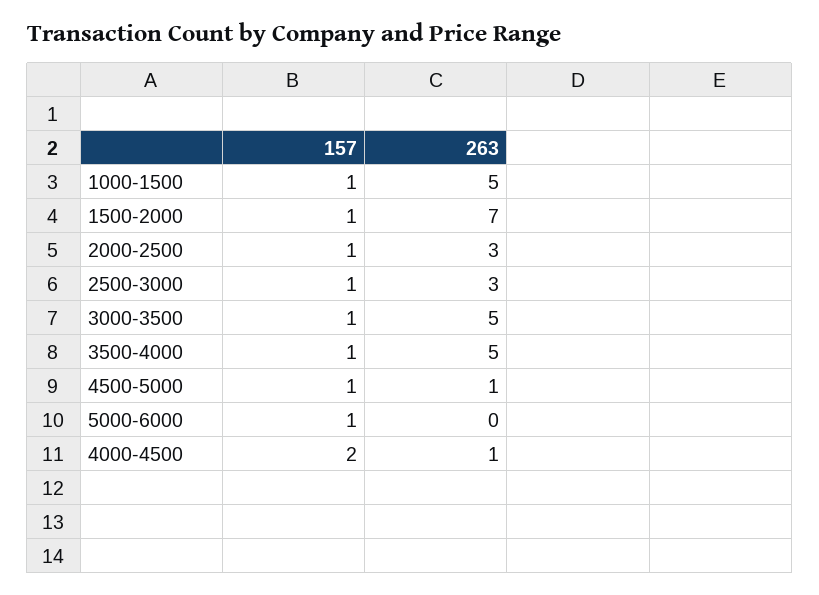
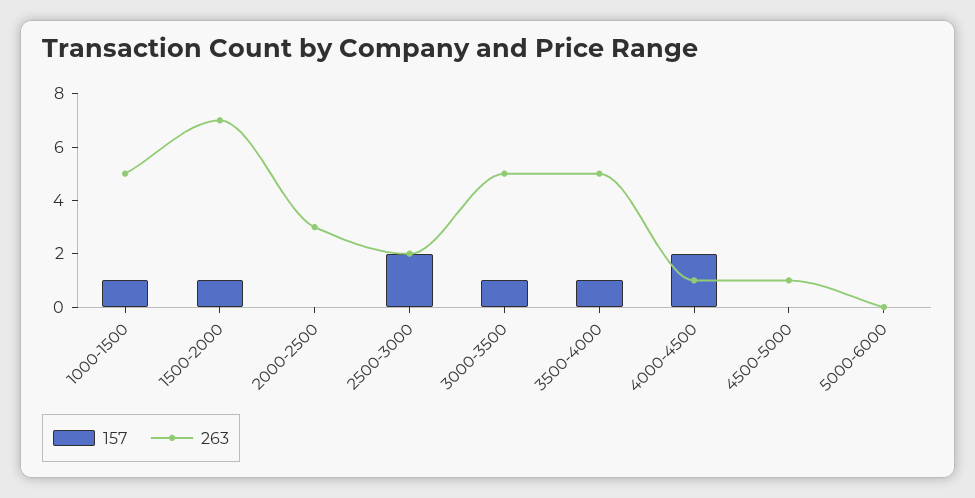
157, 2000-2500: 1 -> 0
157, 2500-3000: 1 -> 2
263, 2500-3000: 3 -> 2
157, 4500-5000: 1 -> 0
157, 5000-6000: 1 -> 0

